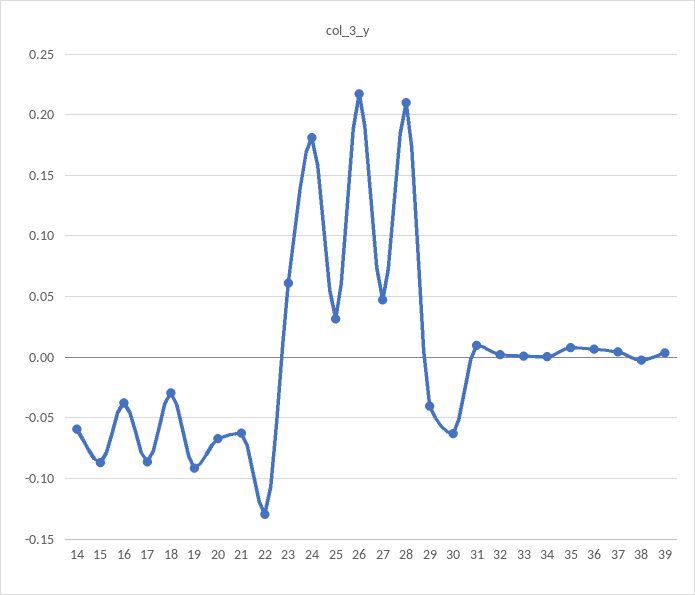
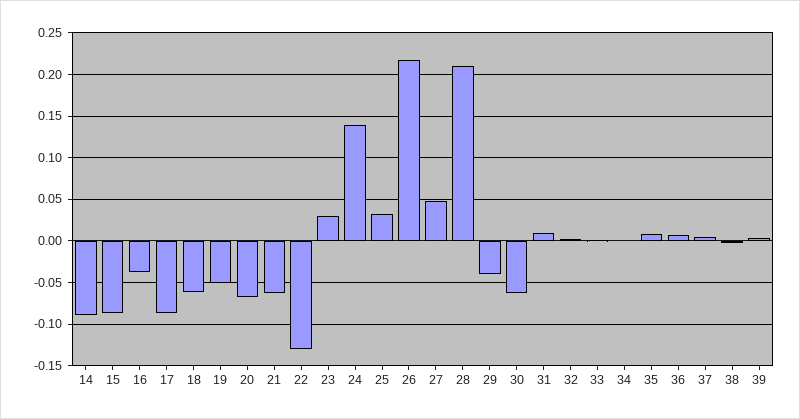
14: -0.06 -> -0.09
18: -0.03 -> -0.06
19: -0.09 -> -0.05
23: 0.06 -> 0.03
24: 0.18 -> 0.14

